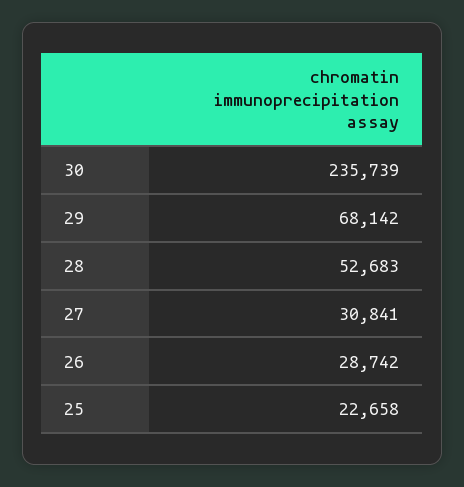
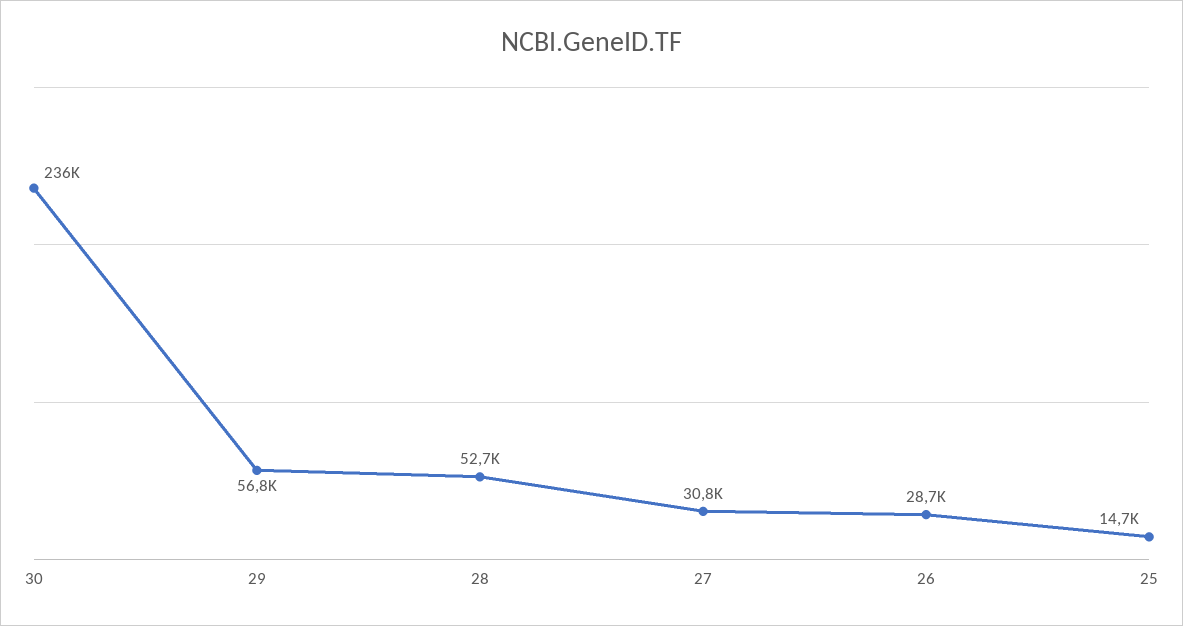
29: 68142 -> 56800
25: 22658 -> 14700

